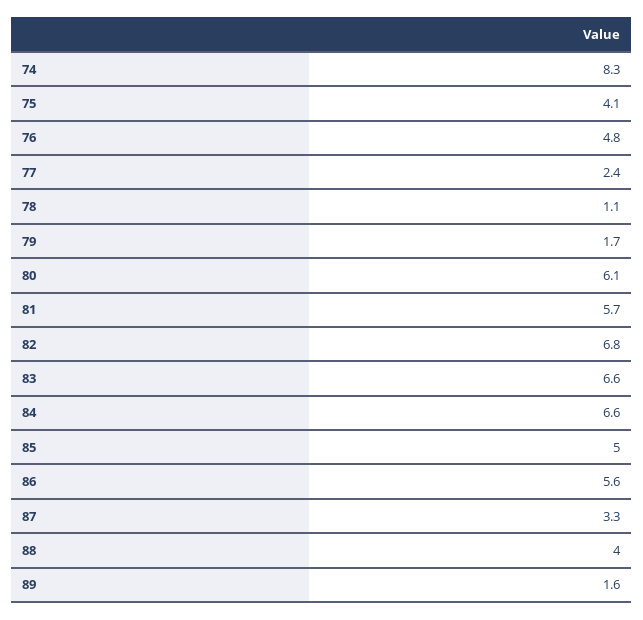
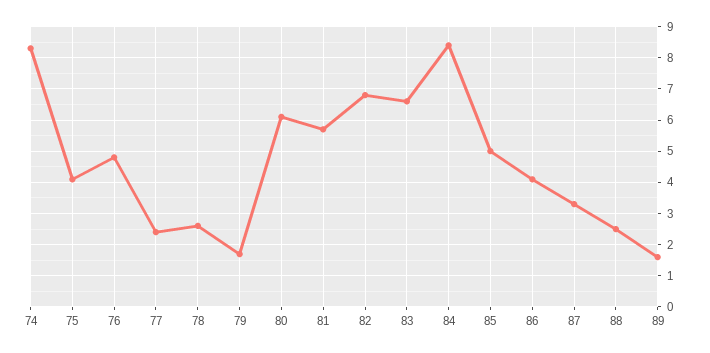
78: 1.1 -> 2.5
84: 6.6 -> 8.5
86: 5.6 -> 4
88: 4 -> 2.5

